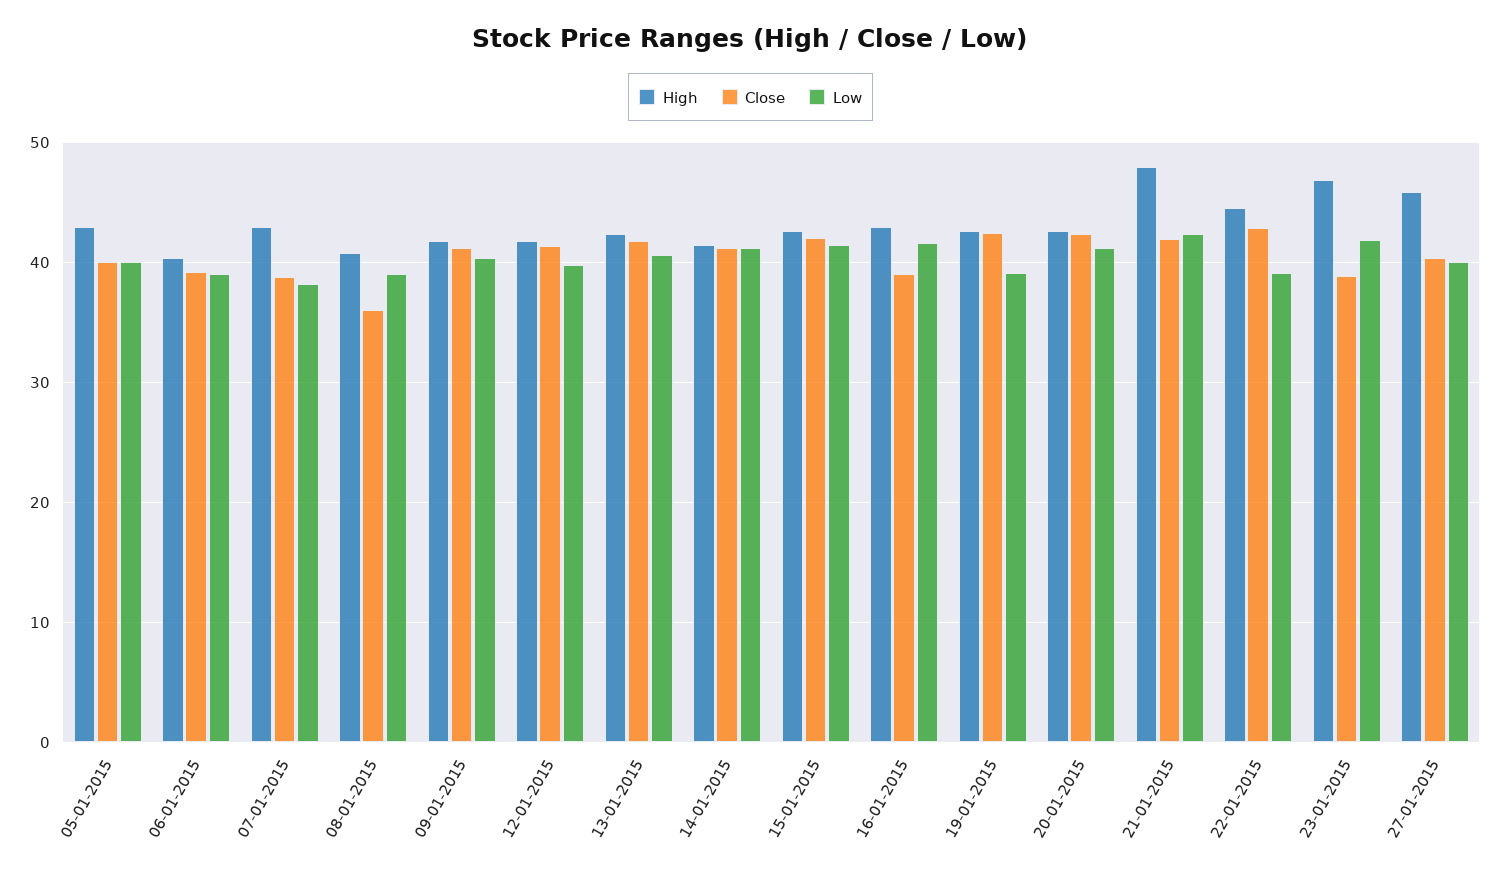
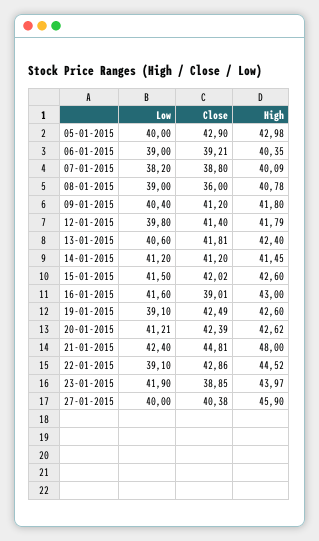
Close, 05-01-2015: 40 -> 42.9
High, 07-01-2015: 43 -> 40.09
Close, 21-01-2015: 42 -> 44.81
High, 23-01-2015: 47 -> 43.97

